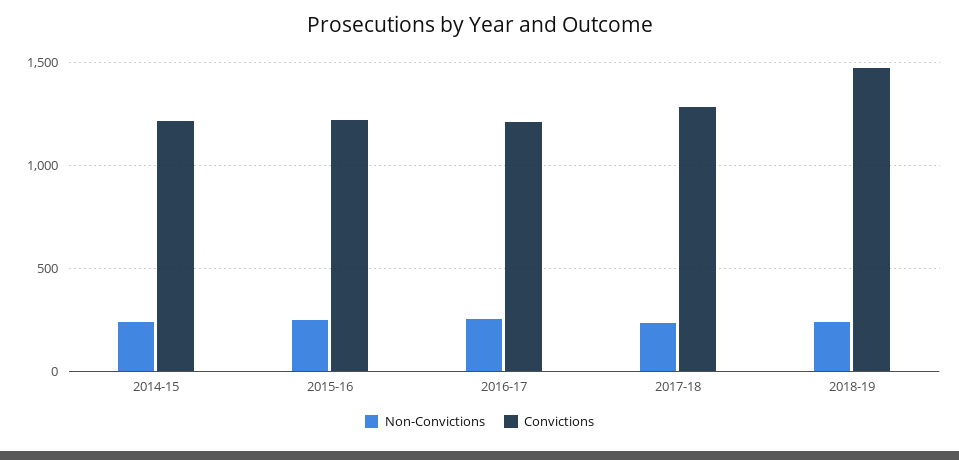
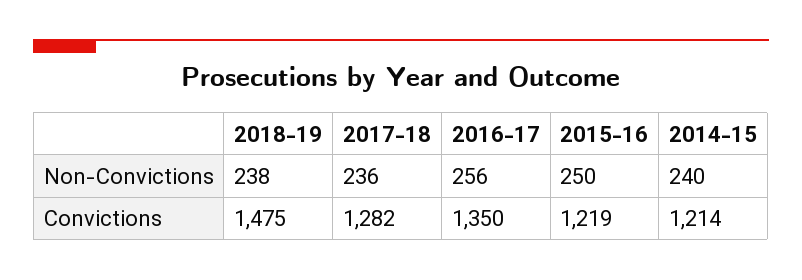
Convictions, 2016-17: 1200 -> 1350

